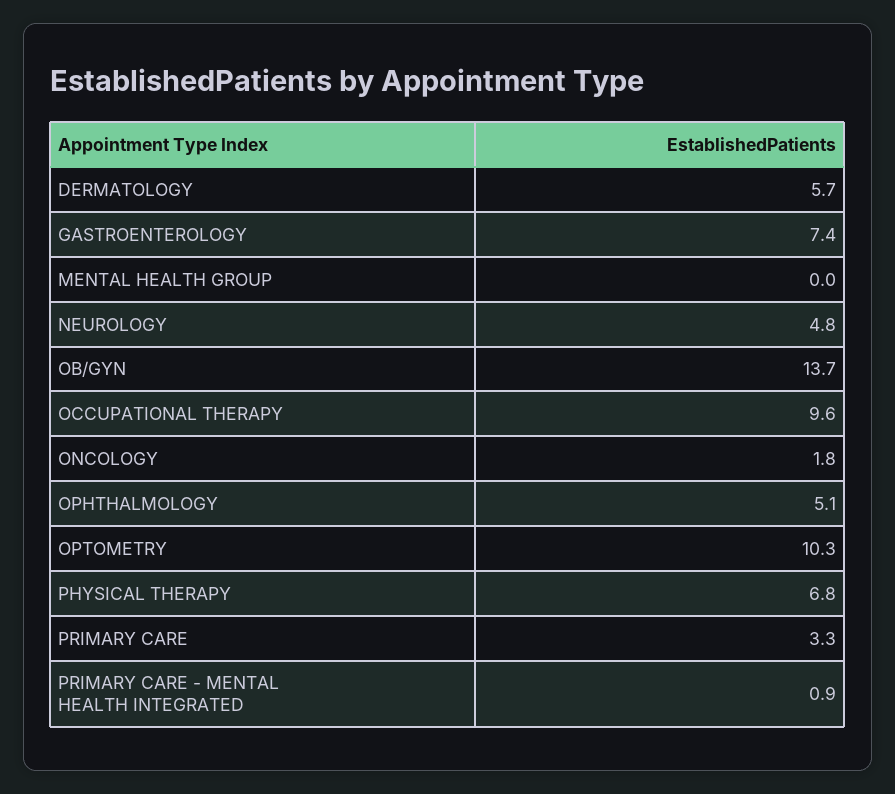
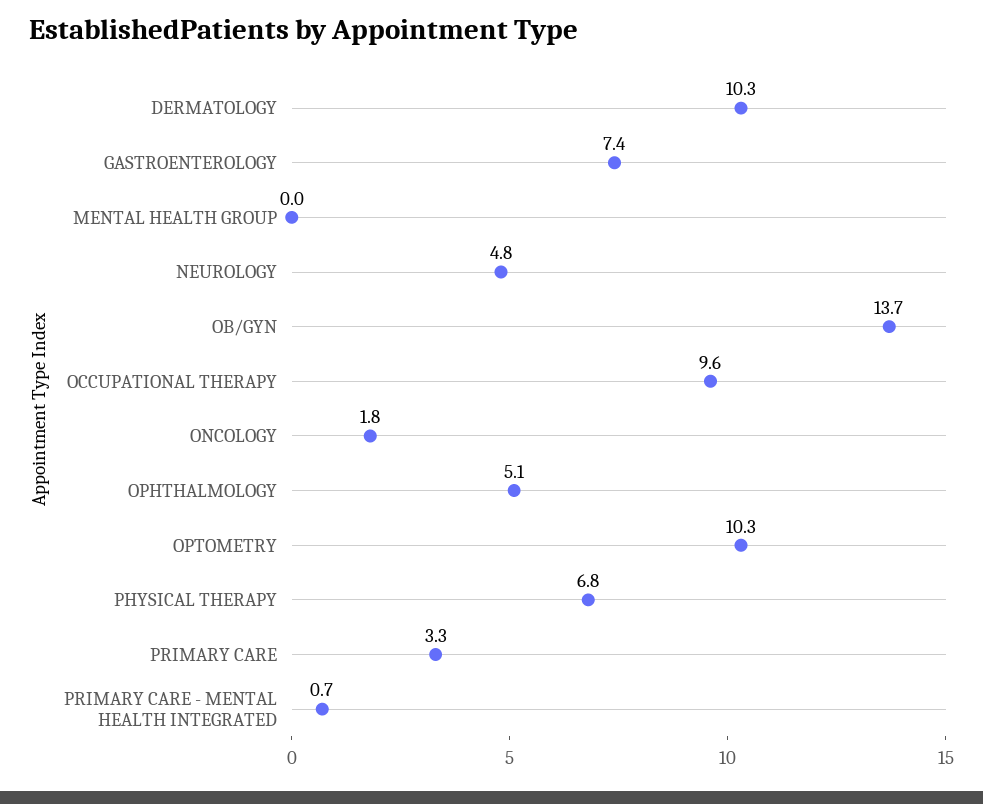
DERMATOLOGY: 5.7 -> 10.3
PRIMARY CARE - MENTAL HEALTH INTEGRATED: 0.9 -> 0.7

